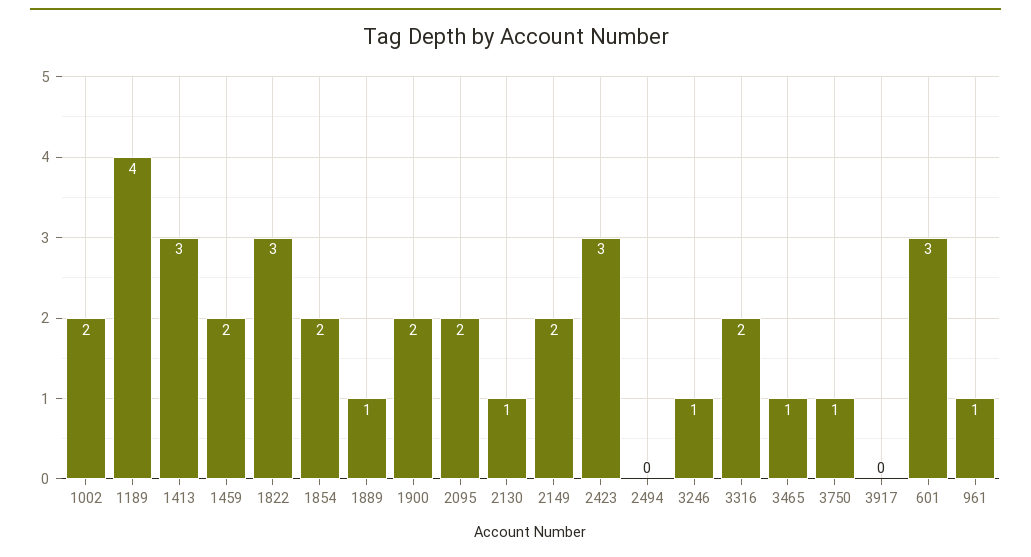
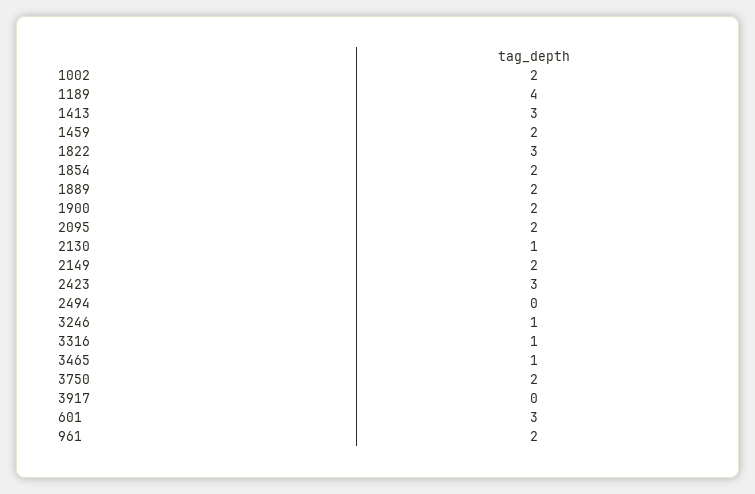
1889: 1 -> 2
3316: 2 -> 1
3750: 1 -> 2
961: 1 -> 2

